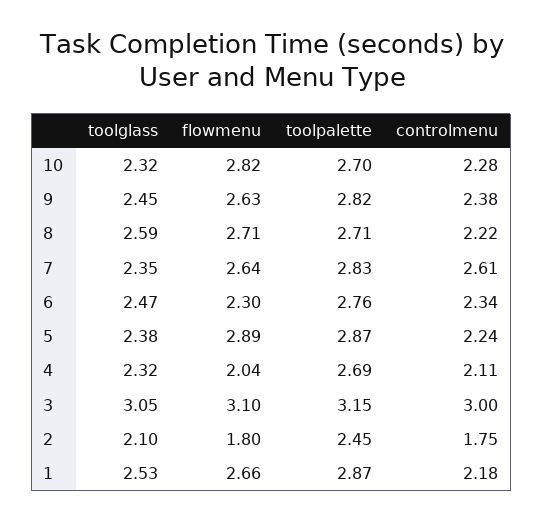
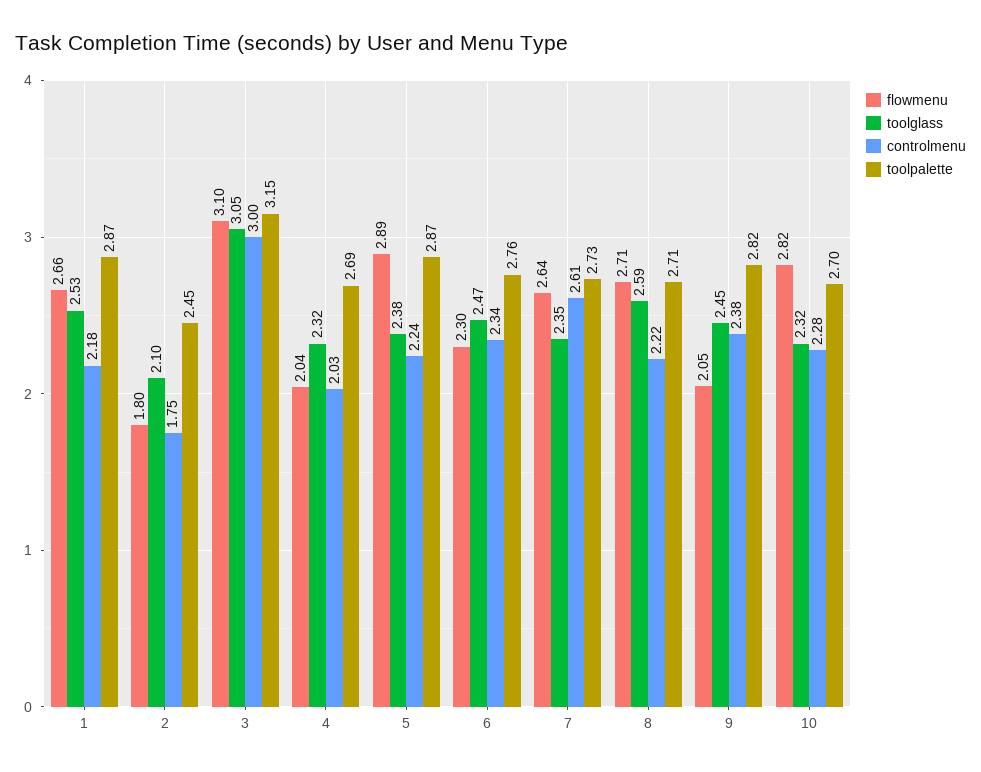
flowmenu, 9: 2.63 -> 2.05
toolpalette, 7: 2.83 -> 2.73
controlmenu, 4: 2.11 -> 2.03

